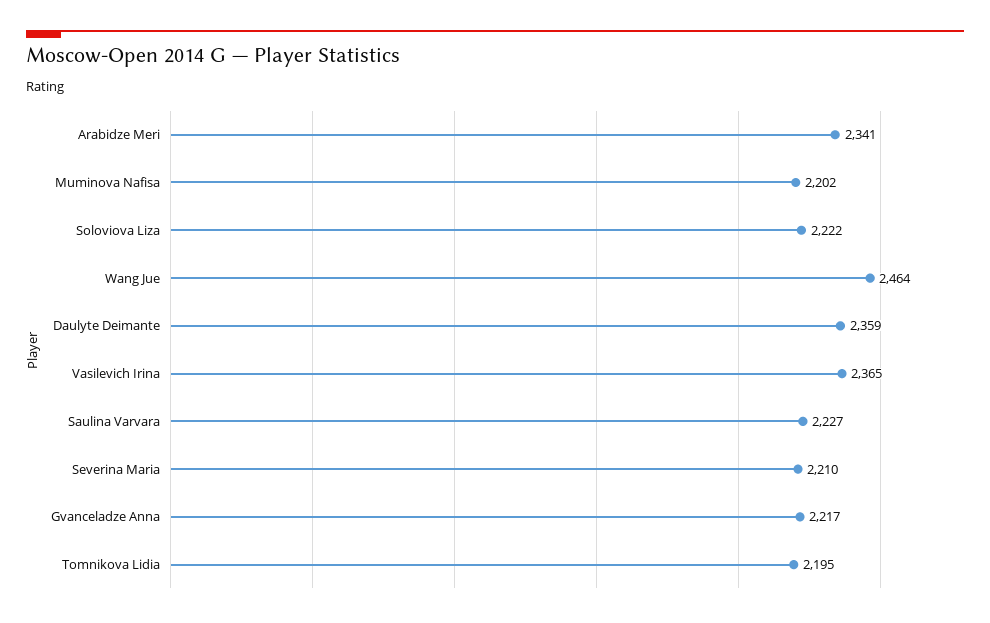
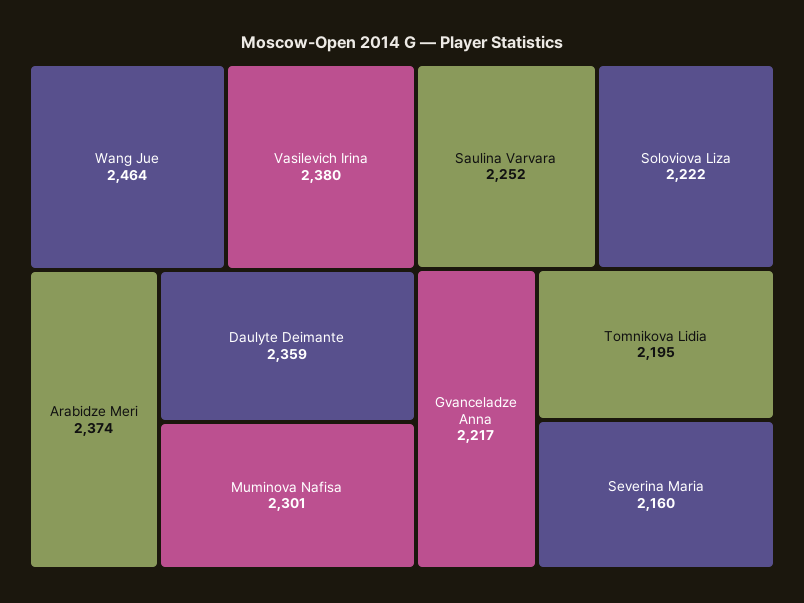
Arabidze Meri: 2341 -> 2374
Muminova Nafisa: 2202 -> 2301
Vasilevich Irina: 2365 -> 2380
Saulina Varvara: 2227 -> 2252
Severina Maria: 2210 -> 2160

